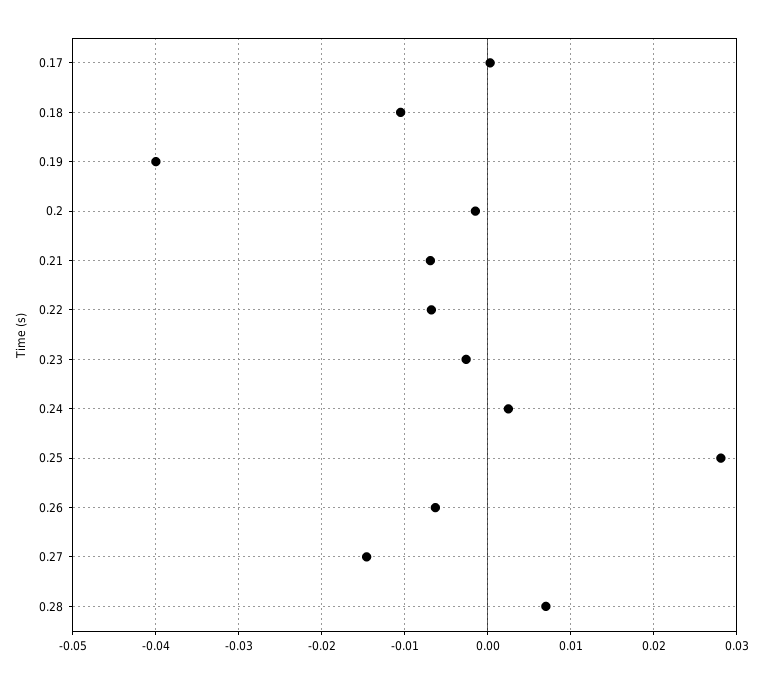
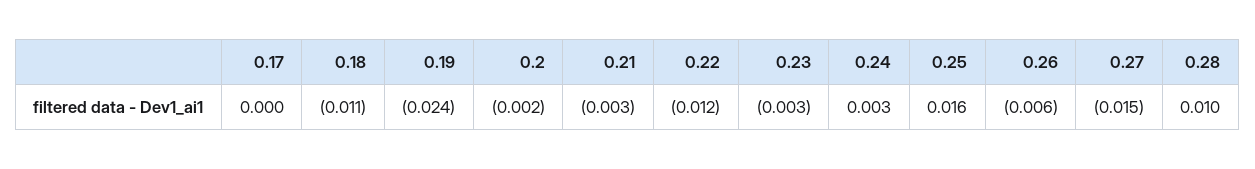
0.19: -0.04 -> -0.024
0.21: -0.007 -> -0.003
0.22: -0.007 -> -0.012
0.25: 0.028 -> 0.016
0.28: 0.007 -> 0.01

